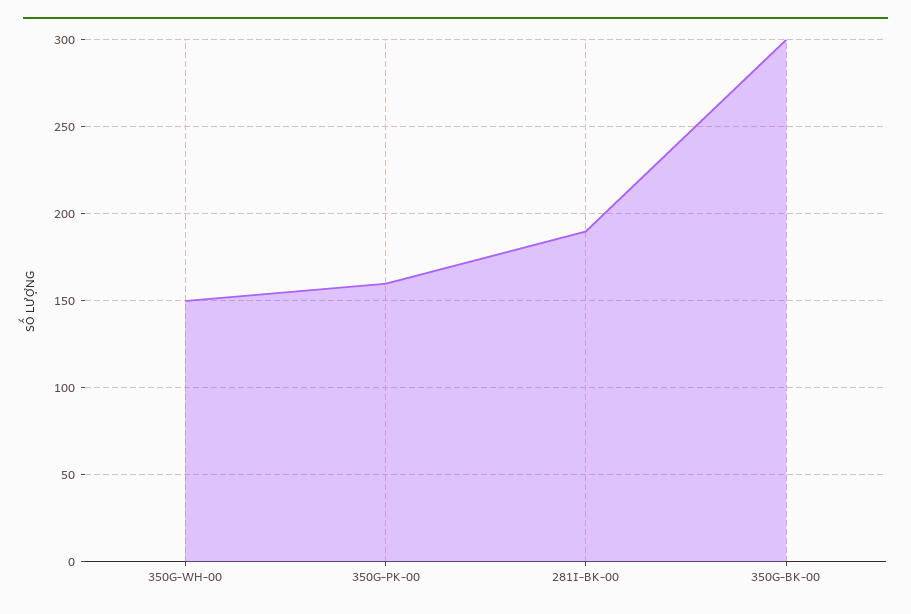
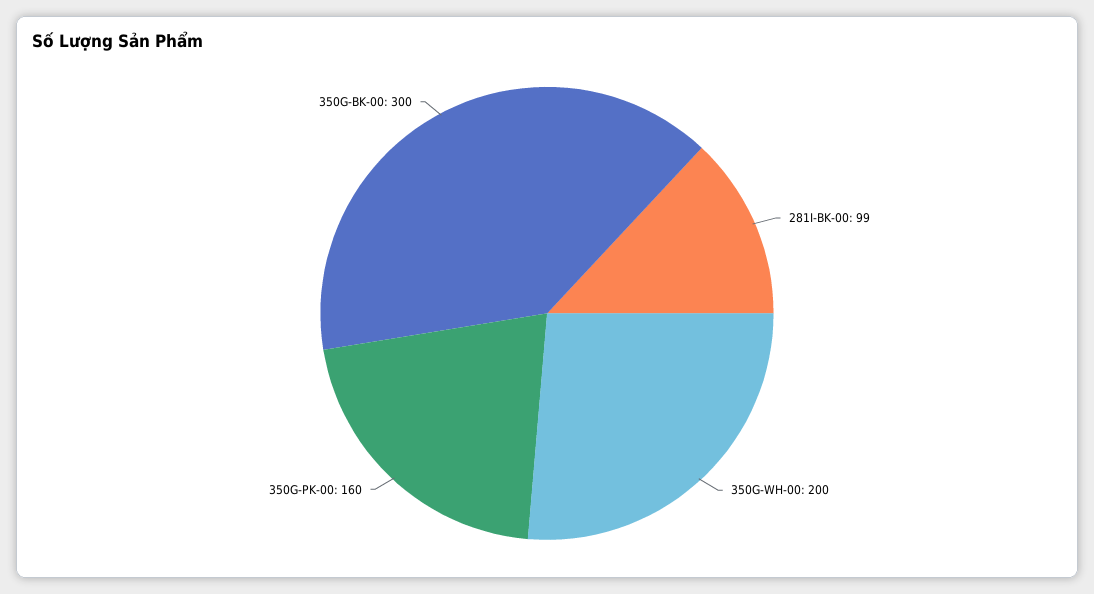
350G-WH-00: 150 -> 200
281I-BK-00: 190 -> 99

